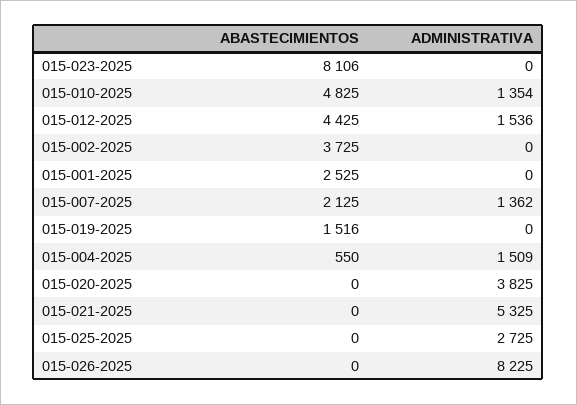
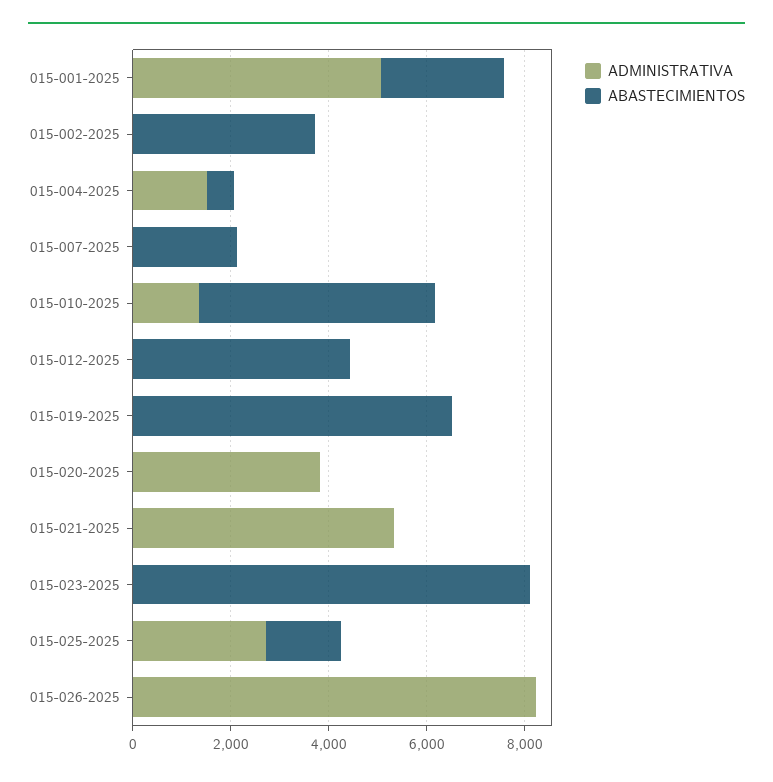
ADMINISTRATIVA, 015-012-2025: 1536 -> 0
ADMINISTRATIVA, 015-001-2025: 0 -> 5000
ADMINISTRATIVA, 015-007-2025: 1362 -> 0
ABASTECIMIENTOS, 015-019-2025: 1516 -> 6500
ABASTECIMIENTOS, 015-025-2025: 0 -> 1500

